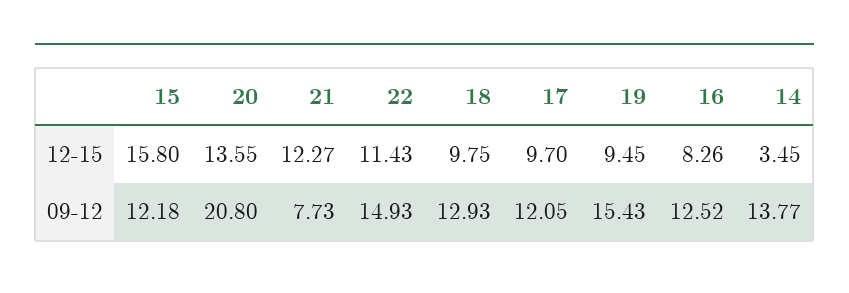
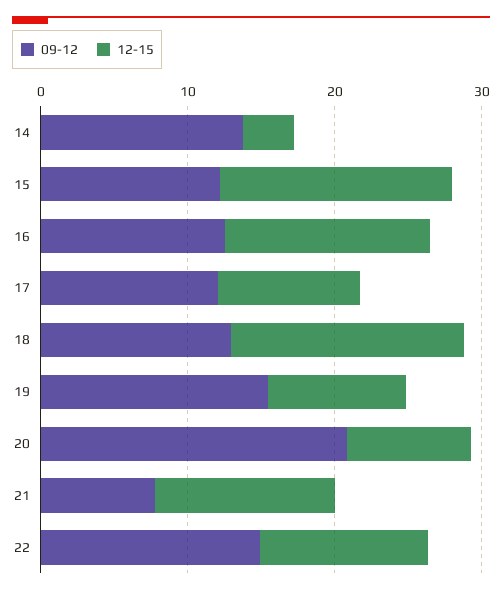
12-15, 20: 13.55 -> 8
12-15, 18: 9.75 -> 16
12-15, 16: 8.26 -> 14

